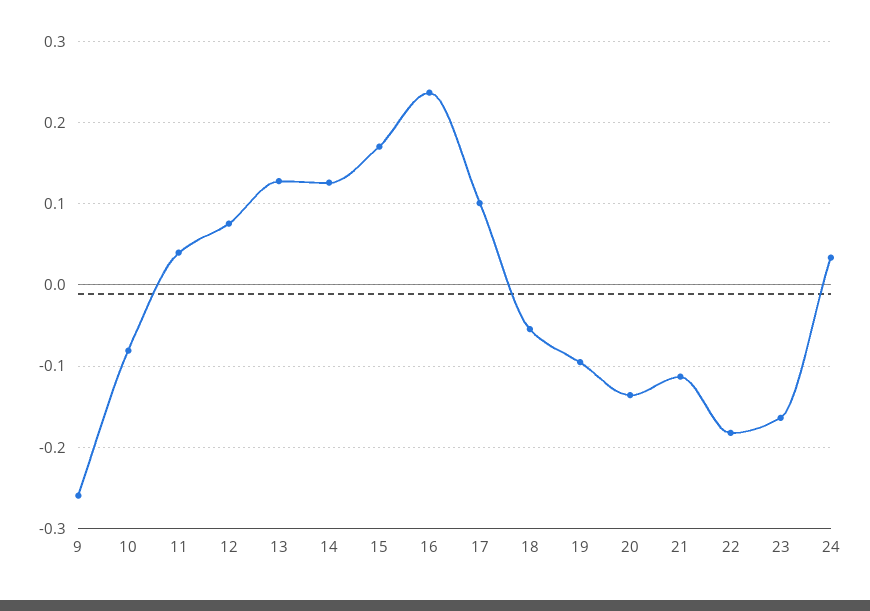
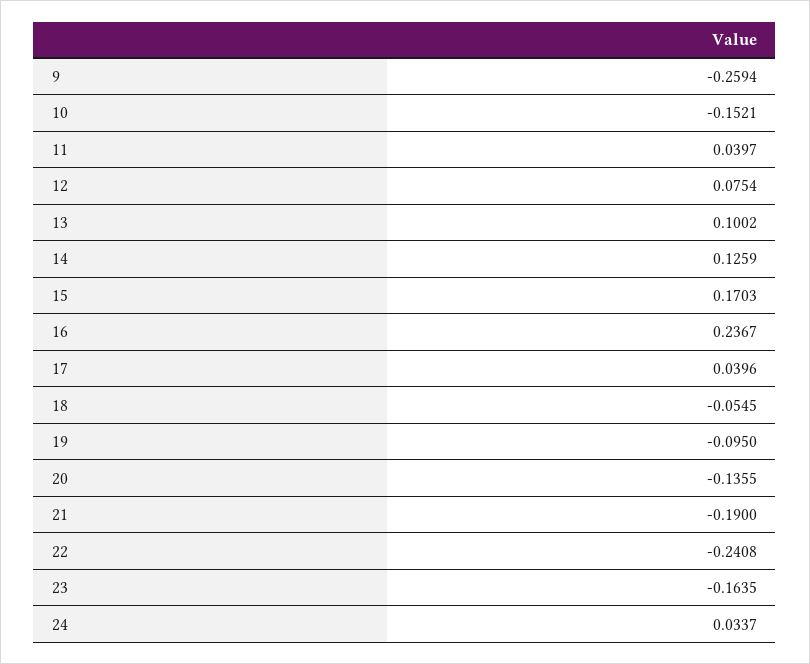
10: -0.08 -> -0.1521
13: 0.13 -> 0.1002
17: 0.1 -> 0.0396
21: -0.11 -> -0.19
22: -0.18 -> -0.2408

